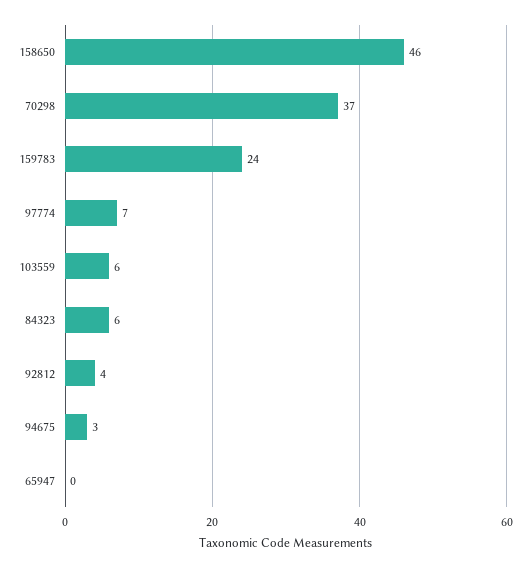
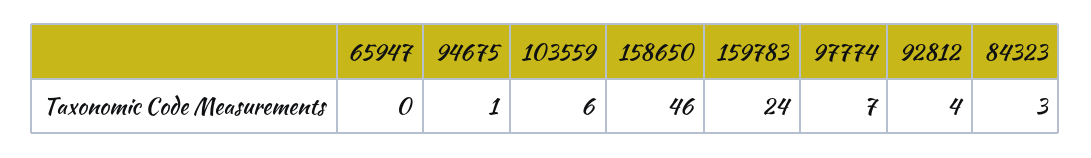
70298: 37 -> none
84323: 6 -> 3
94675: 3 -> 1

